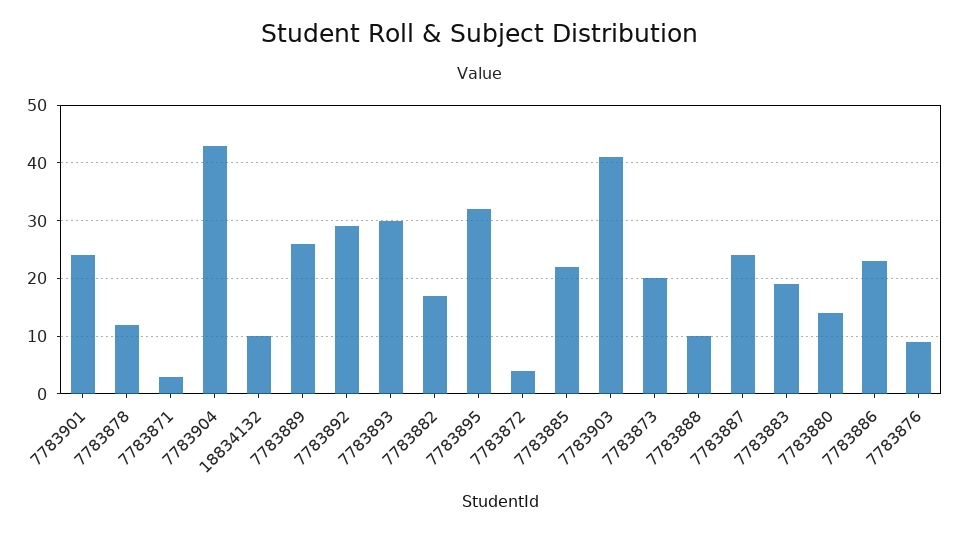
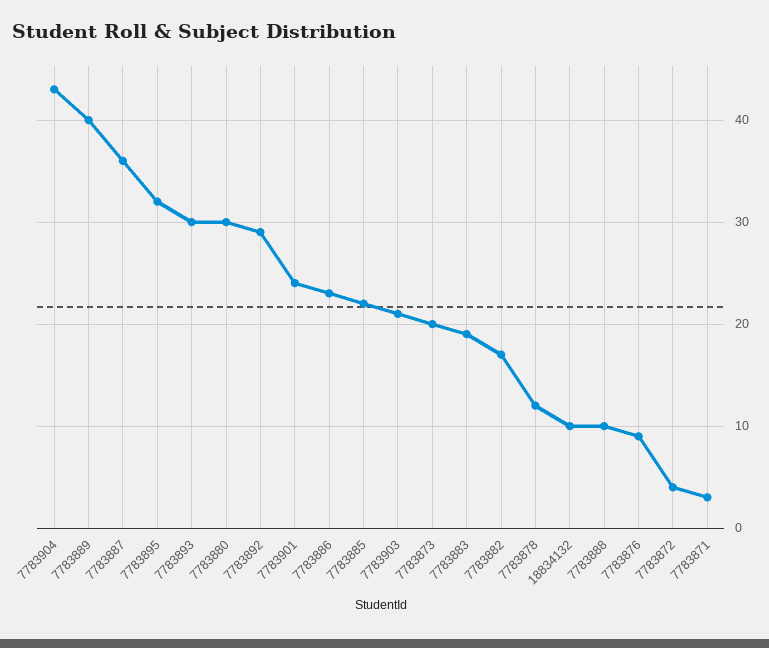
7783889: 25 -> 40
7783903: 40 -> 21
7783887: 25 -> 36
7783880: 15 -> 30

